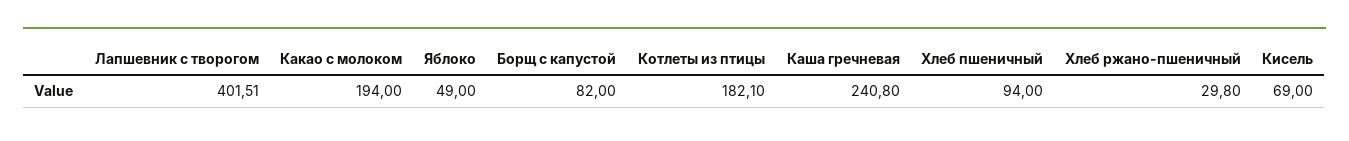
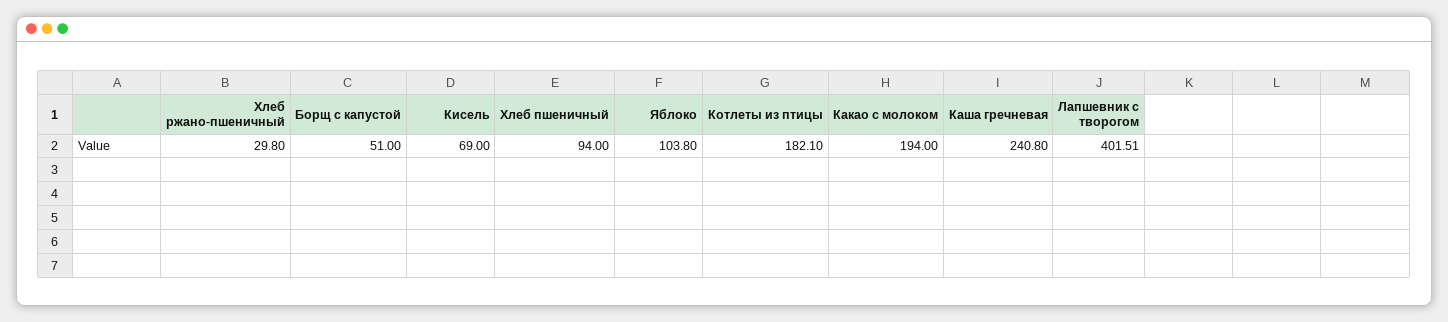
Яблоко: 49 -> 103.8
Борщ с капустой: 82 -> 51

